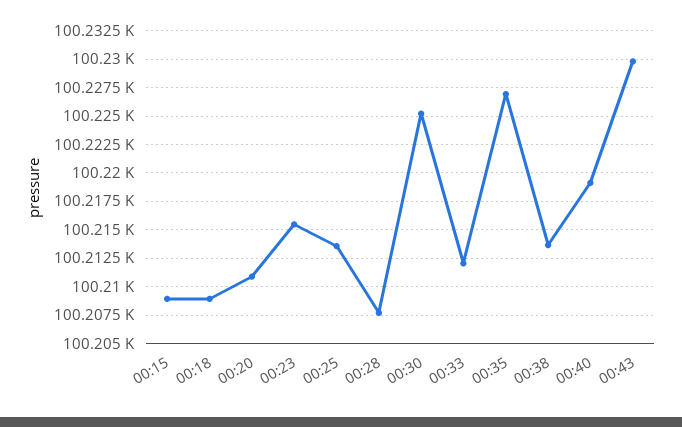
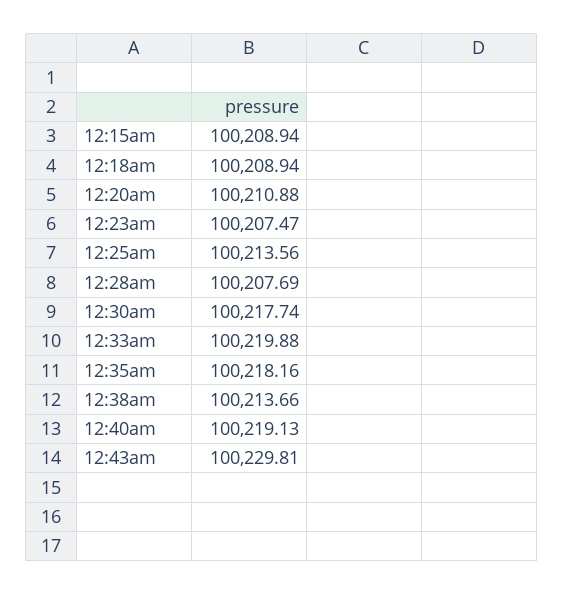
00:23: 100215 -> 100207.47
00:30: 100225 -> 100217.74
00:33: 100212.5 -> 100219.88
00:35: 100227.5 -> 100218.16

